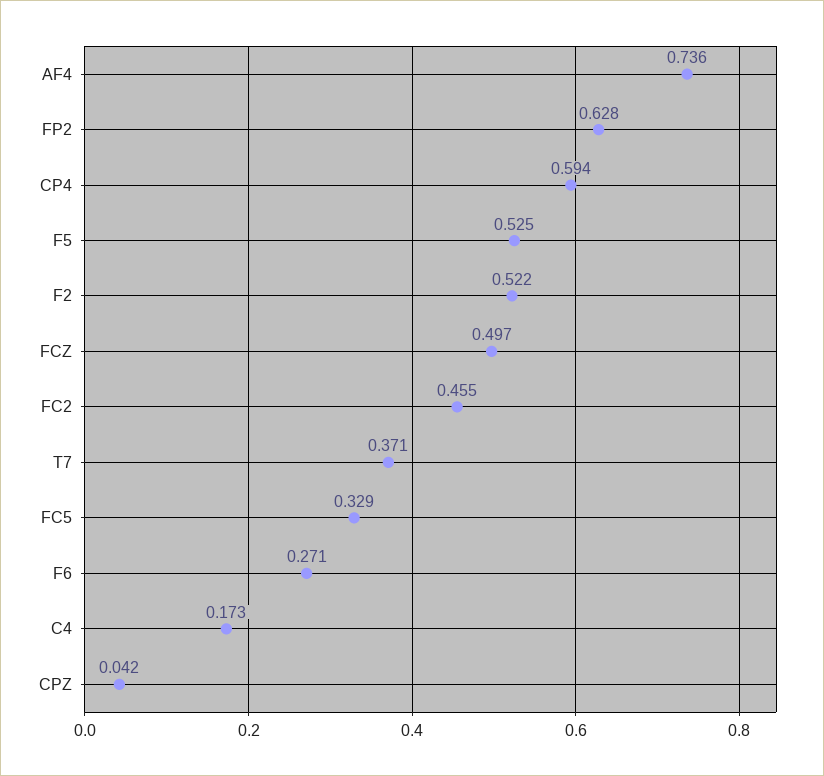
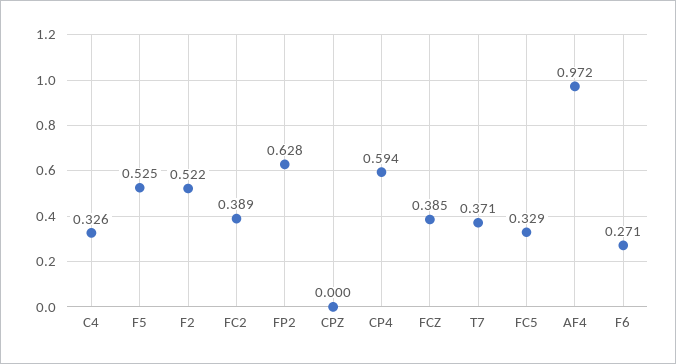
AF4: 0.736 -> 0.972
FCZ: 0.497 -> 0.385
FC2: 0.455 -> 0.389
C4: 0.173 -> 0.326
CPZ: 0.042 -> 0

